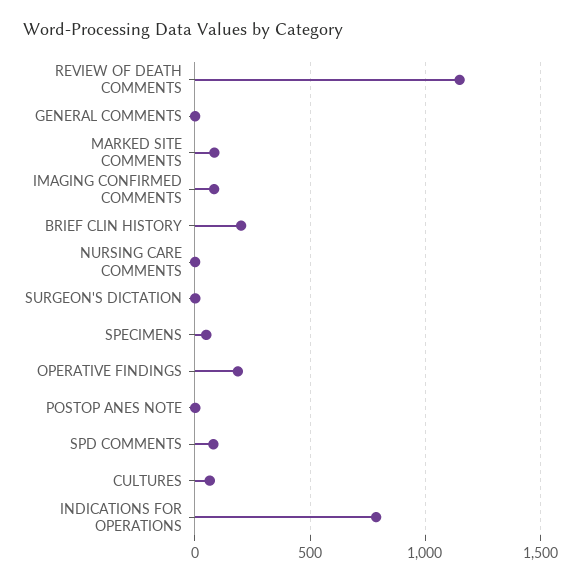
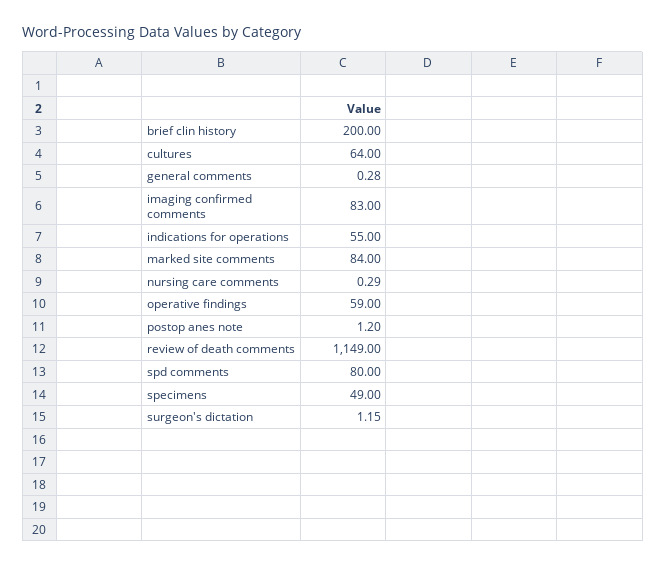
OPERATIVE FINDINGS: 200 -> 59
INDICATIONS FOR OPERATIONS: 800 -> 55

